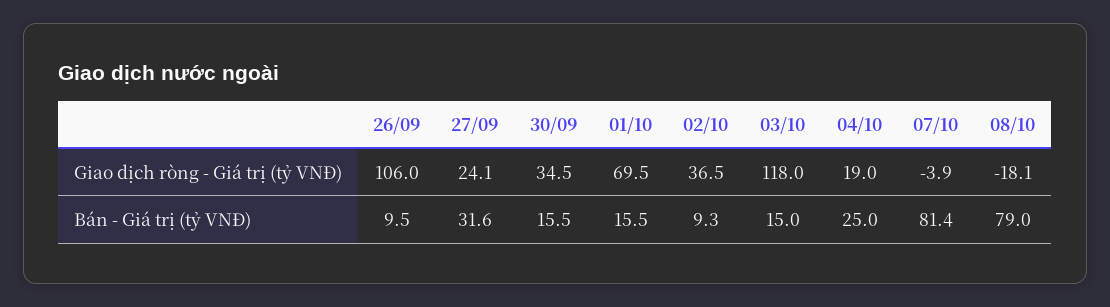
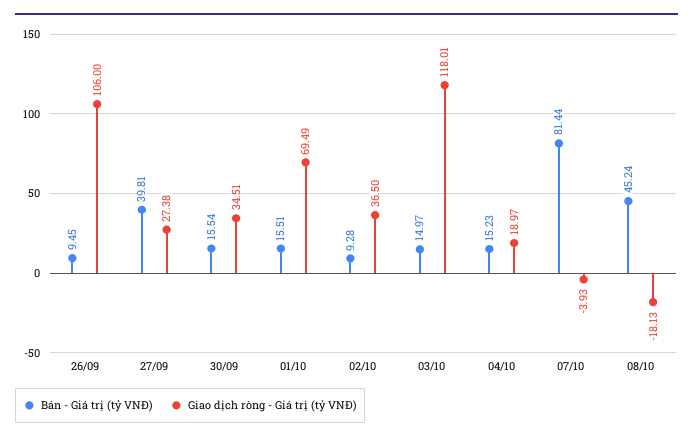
Giao dịch ròng - Giá trị (tỷ VNĐ), 27/09: 24.1 -> 27.38
Bán - Giá trị (tỷ VNĐ), 27/09: 31.6 -> 39.81
Bán - Giá trị (tỷ VNĐ), 04/10: 25 -> 15.23
Bán - Giá trị (tỷ VNĐ), 08/10: 79 -> 45.24

